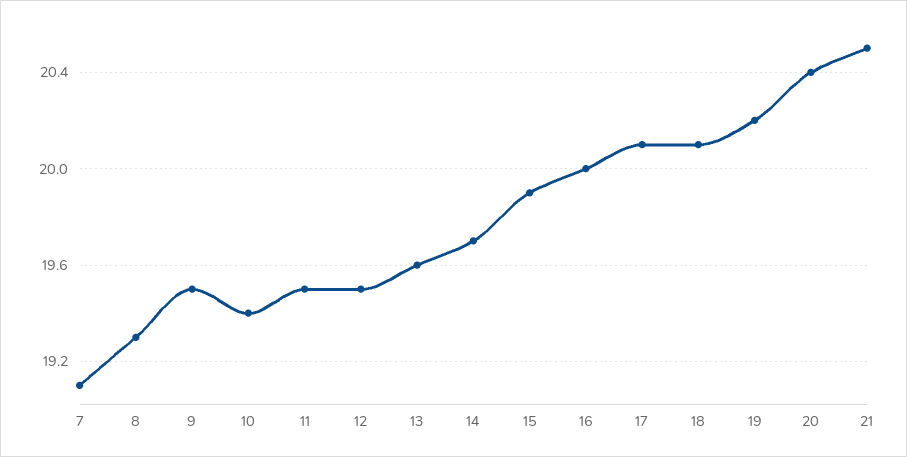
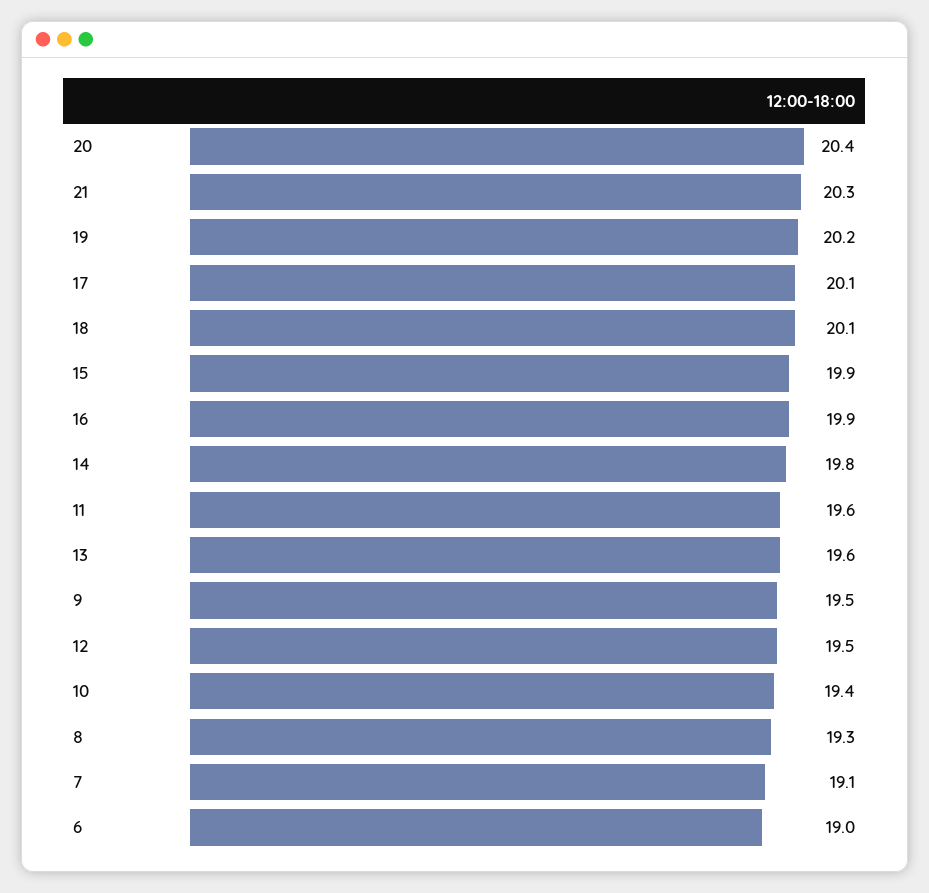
11: 19.5 -> 19.6
14: 19.7 -> 19.8
16: 20 -> 19.9
21: 20.5 -> 20.3
6: none -> 19

